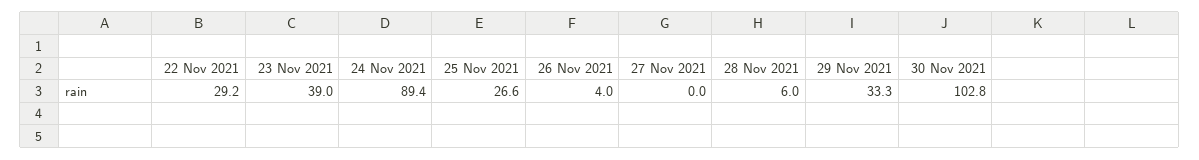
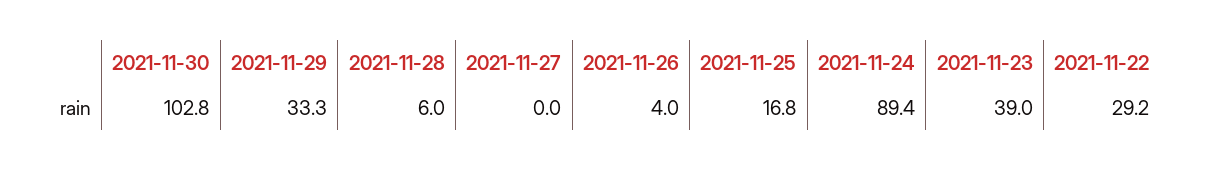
25 Nov 2021: 26.6 -> 16.8

